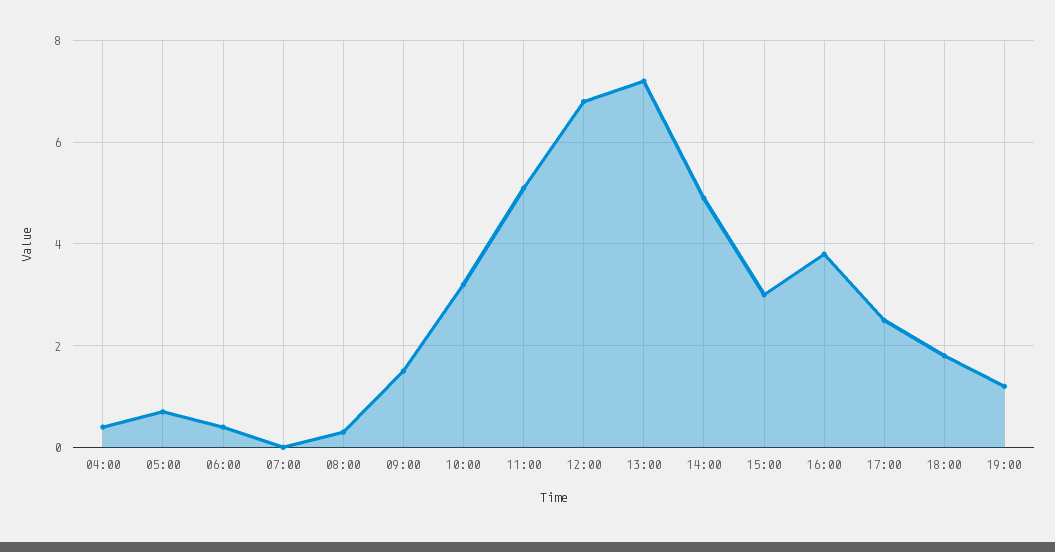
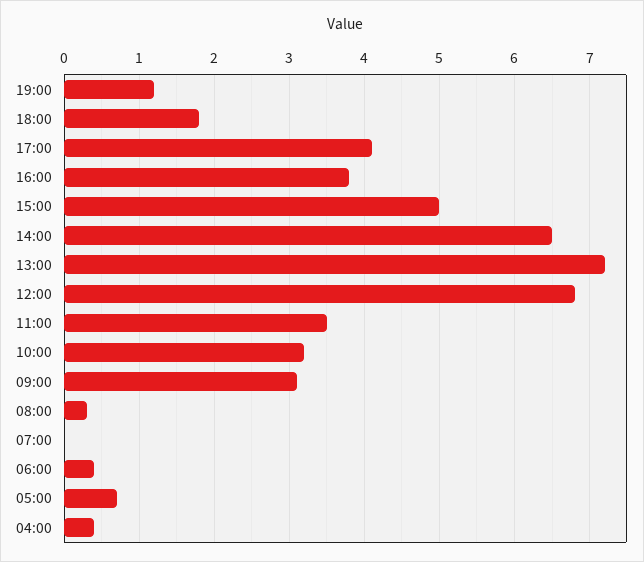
09:00: 1.5 -> 3.1
11:00: 5 -> 3.5
14:00: 5 -> 6.5
15:00: 3 -> 5
17:00: 2.5 -> 4.1

